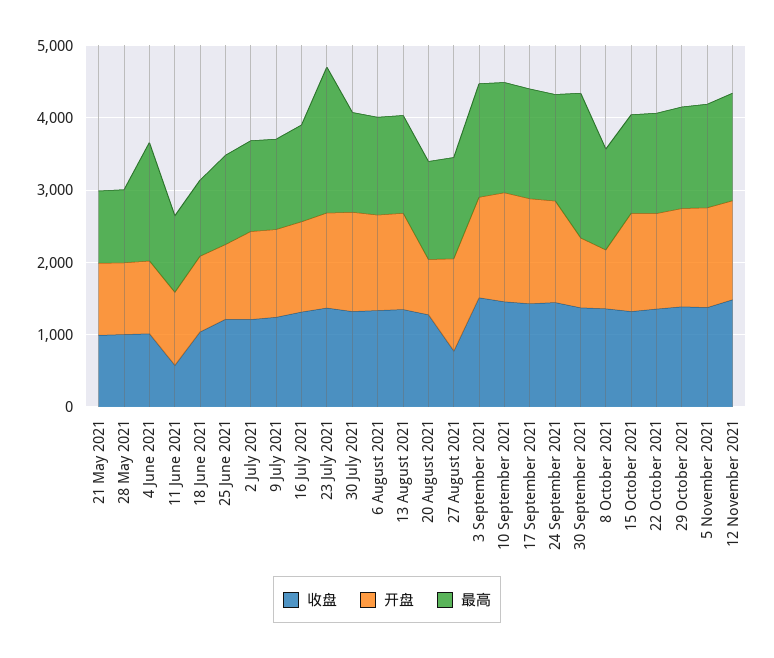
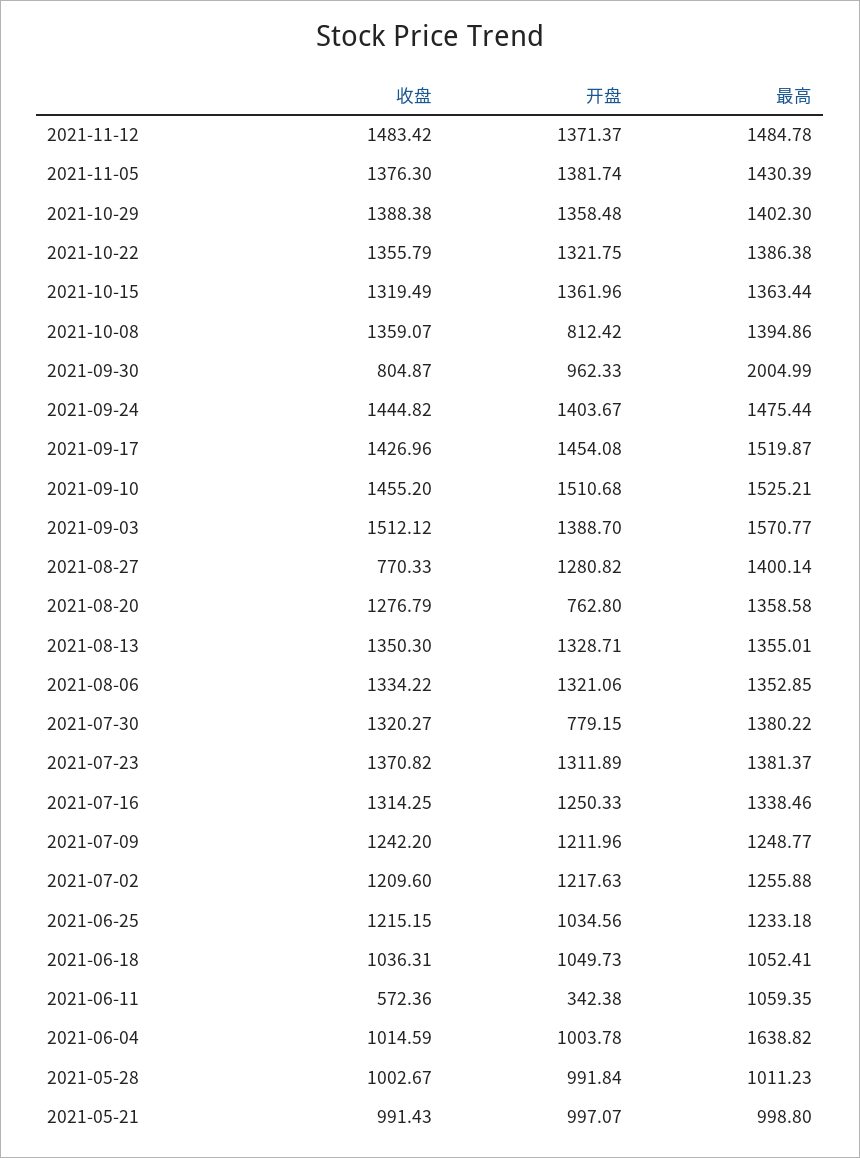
开盘, 11 June 2021: 1000 -> 342.38
最高, 23 July 2021: 2000 -> 1381.37
开盘, 30 July 2021: 1400 -> 779.15
收盘, 30 September 2021: 1400 -> 804.87

